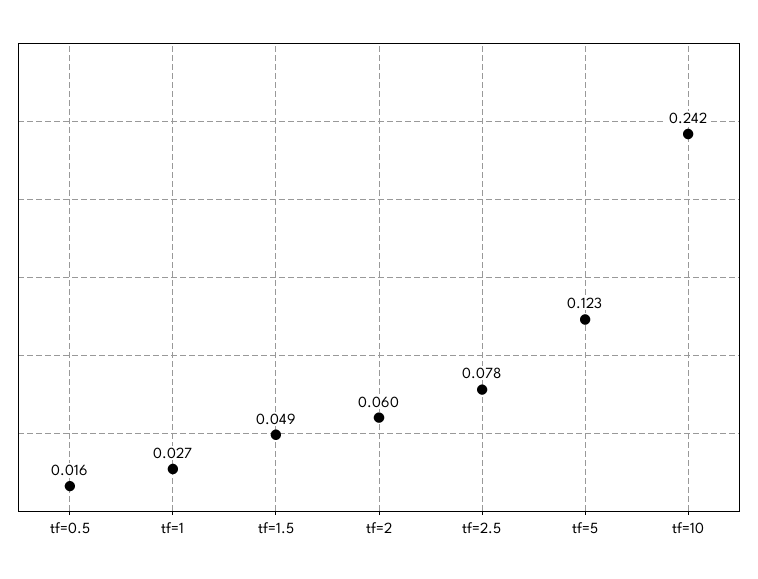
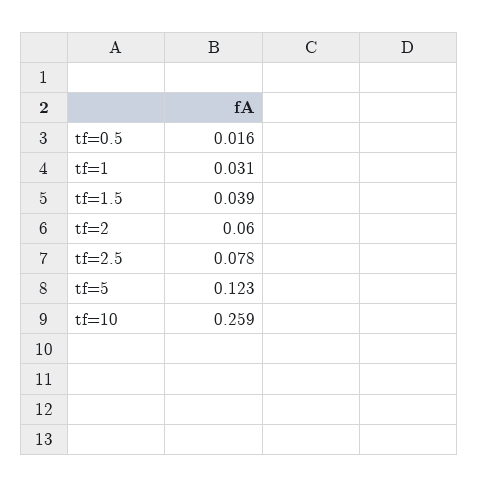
tf=1: 0.027 -> 0.031
tf=1.5: 0.049 -> 0.039
tf=10: 0.242 -> 0.259

